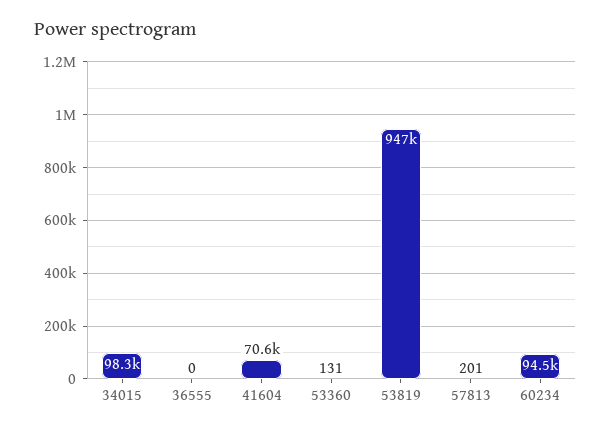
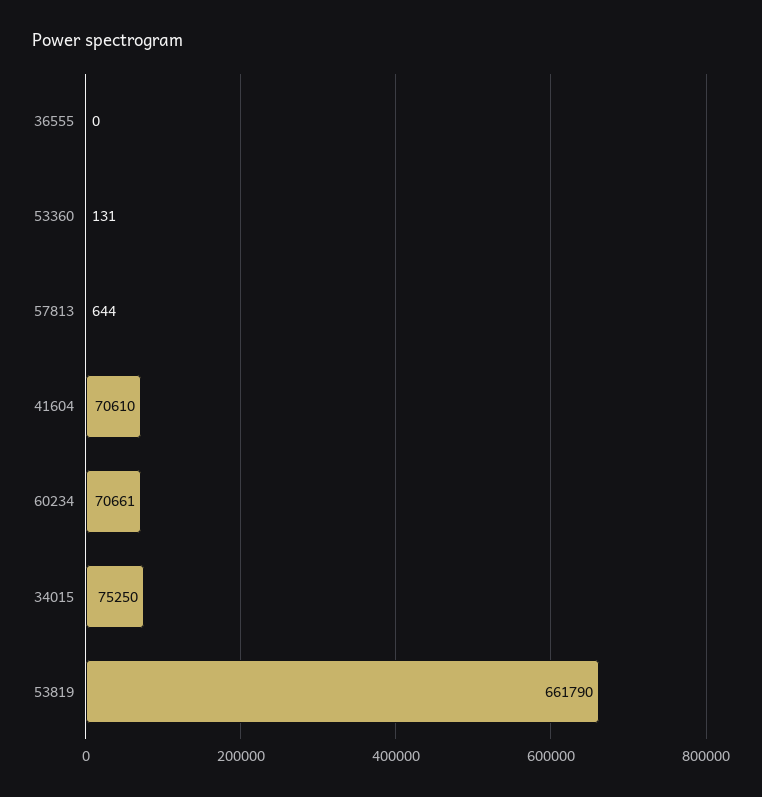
34015: 98300 -> 75250
53819: 947000 -> 661790
57813: 201 -> 644
60234: 94500 -> 70661

